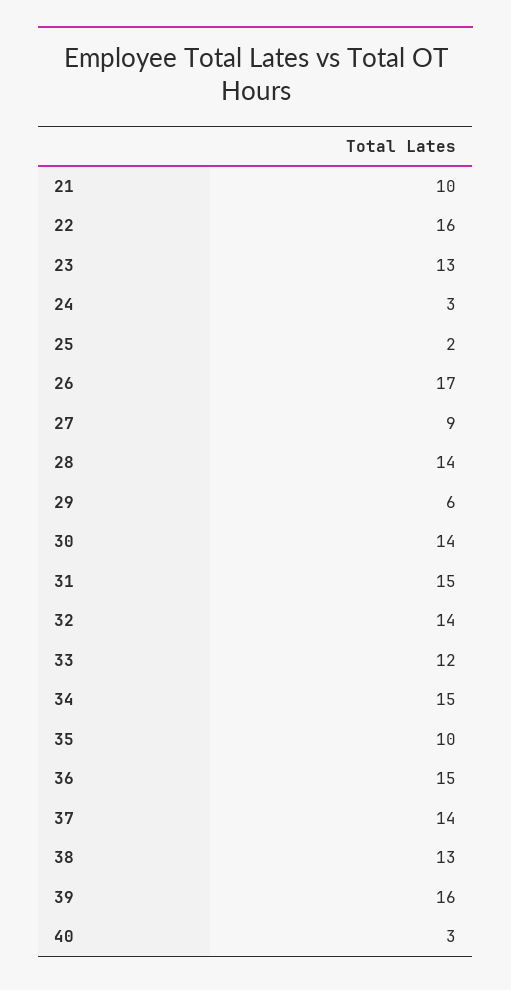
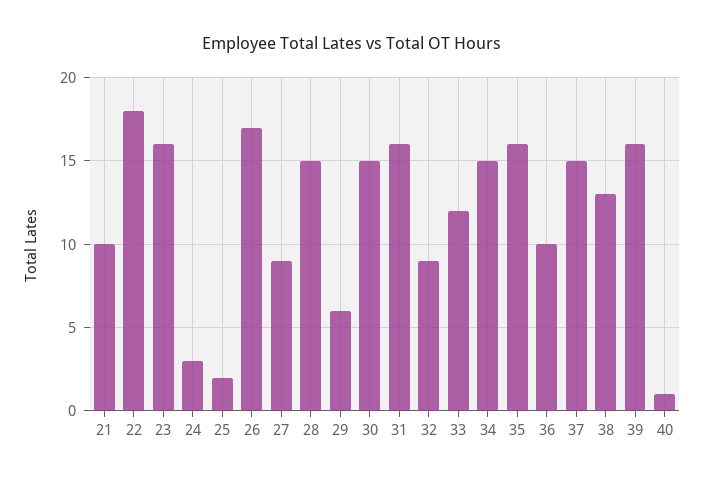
22: 16 -> 18
23: 13 -> 16
28: 14 -> 15
30: 14 -> 15
31: 15 -> 16
32: 14 -> 9
35: 10 -> 16
36: 15 -> 10
37: 14 -> 15
40: 3 -> 1

